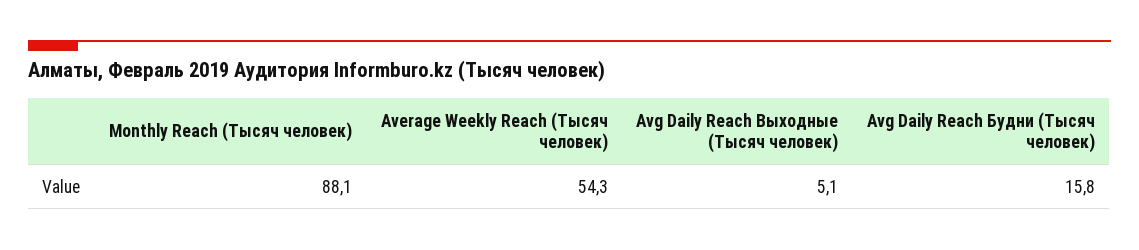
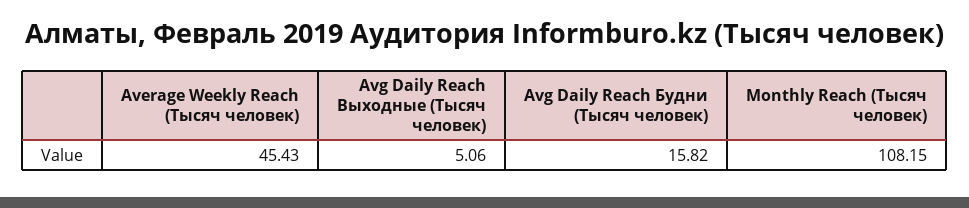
Monthly Reach (Тысяч человек): 88.1 -> 108.15
Average Weekly Reach (Тысяч человек): 54.3 -> 45.43

